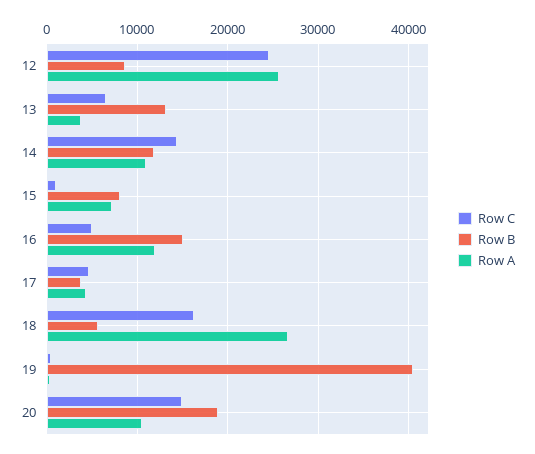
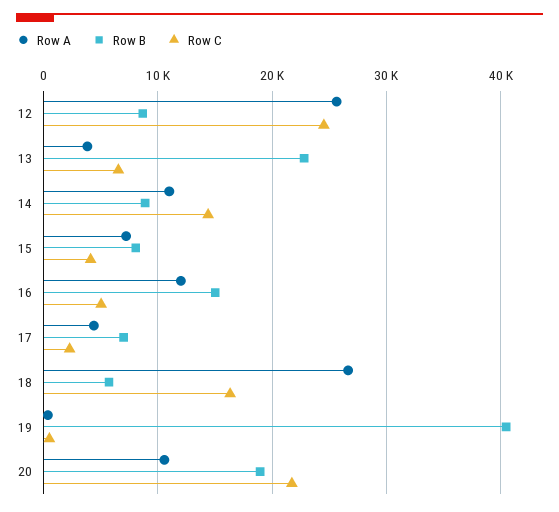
Row B, 13: 13000 -> 23000
Row B, 14: 12000 -> 9000
Row C, 15: 1000 -> 4000
Row C, 17: 5000 -> 2000
Row B, 17: 4000 -> 7000
Row C, 20: 15000 -> 22000

